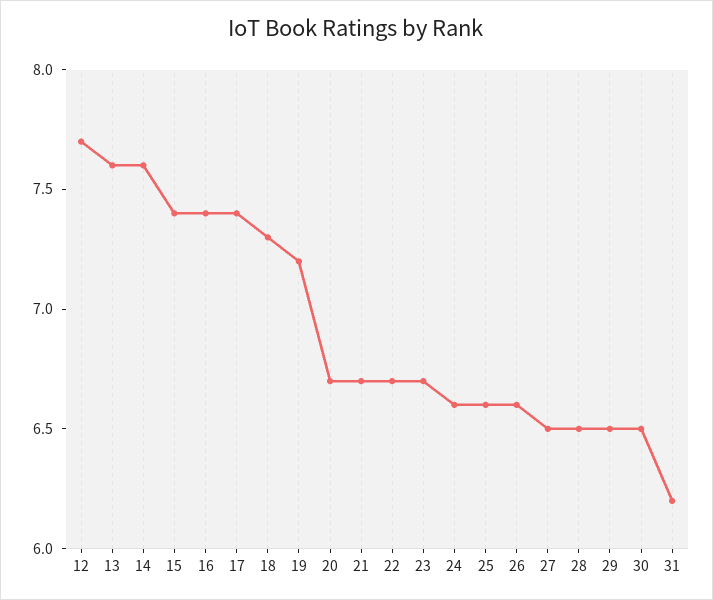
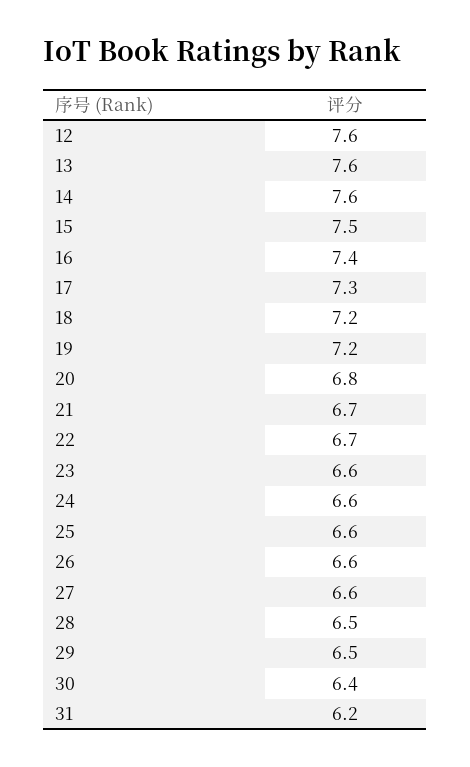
12: 7.7 -> 7.6
15: 7.4 -> 7.5
17: 7.4 -> 7.3
18: 7.3 -> 7.2
20: 6.7 -> 6.8
23: 6.7 -> 6.6
27: 6.5 -> 6.6
30: 6.5 -> 6.4

